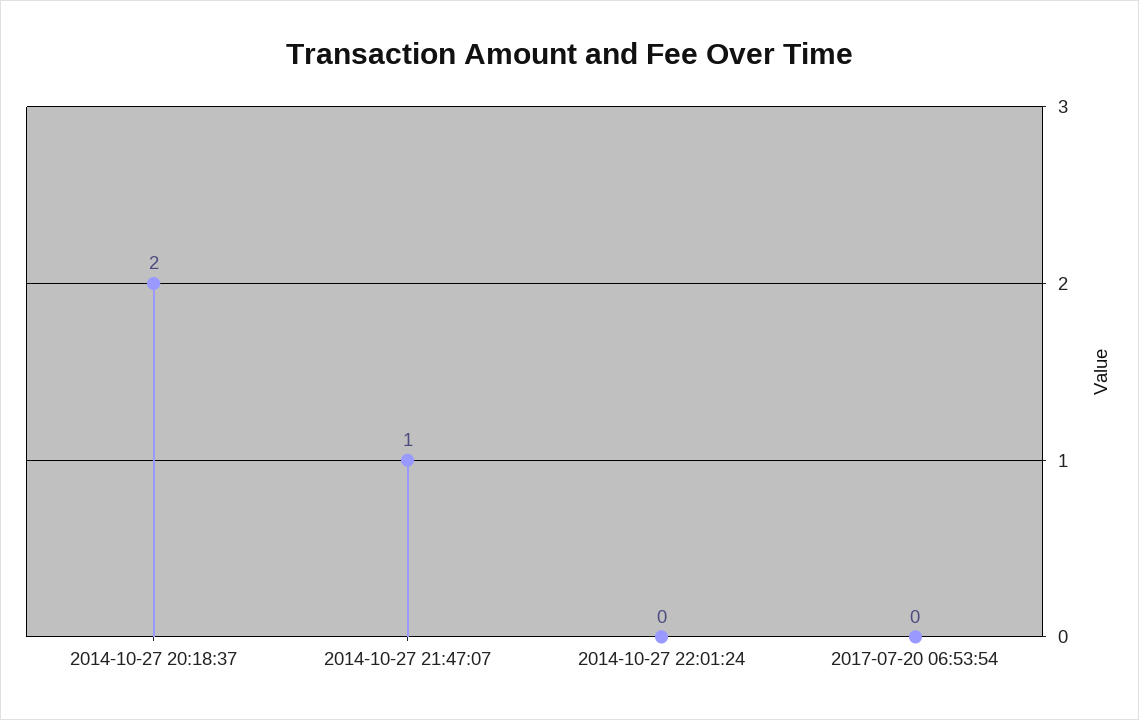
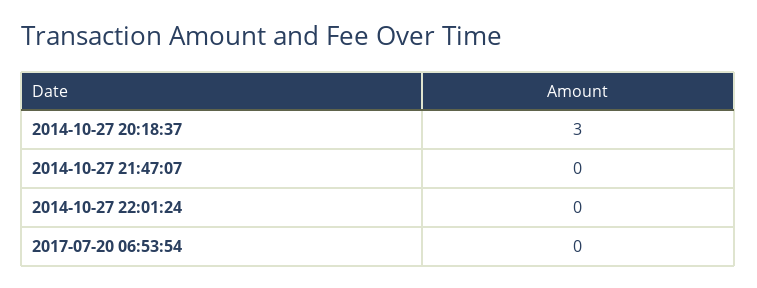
2014-10-27 20:18:37: 2 -> 3
2014-10-27 21:47:07: 1 -> 0

